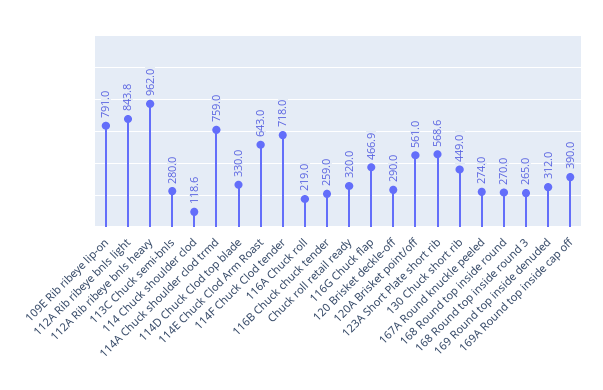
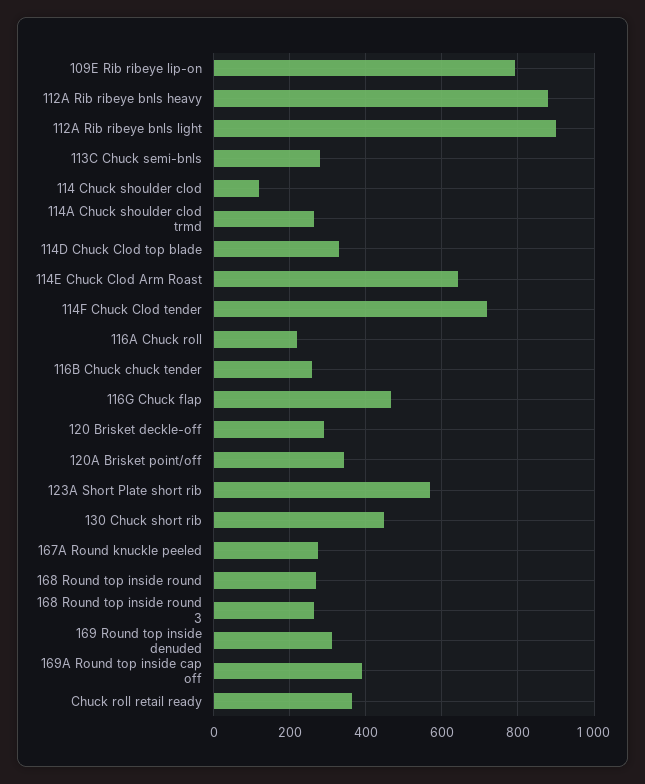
112A Rib ribeye bnls light: 843.8 -> 900
112A Rib ribeye bnls heavy: 962 -> 880
114A Chuck shoulder clod trmd: 759 -> 260
Chuck roll retail ready: 320 -> 360
120A Brisket point/off: 561 -> 340

